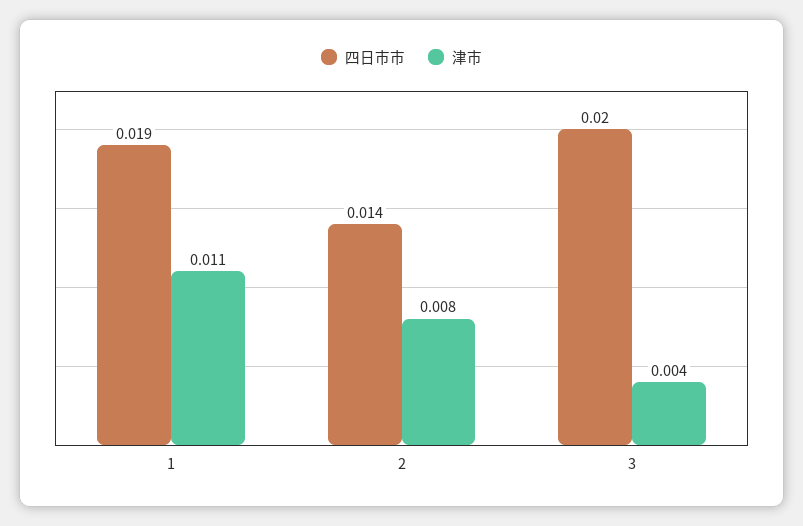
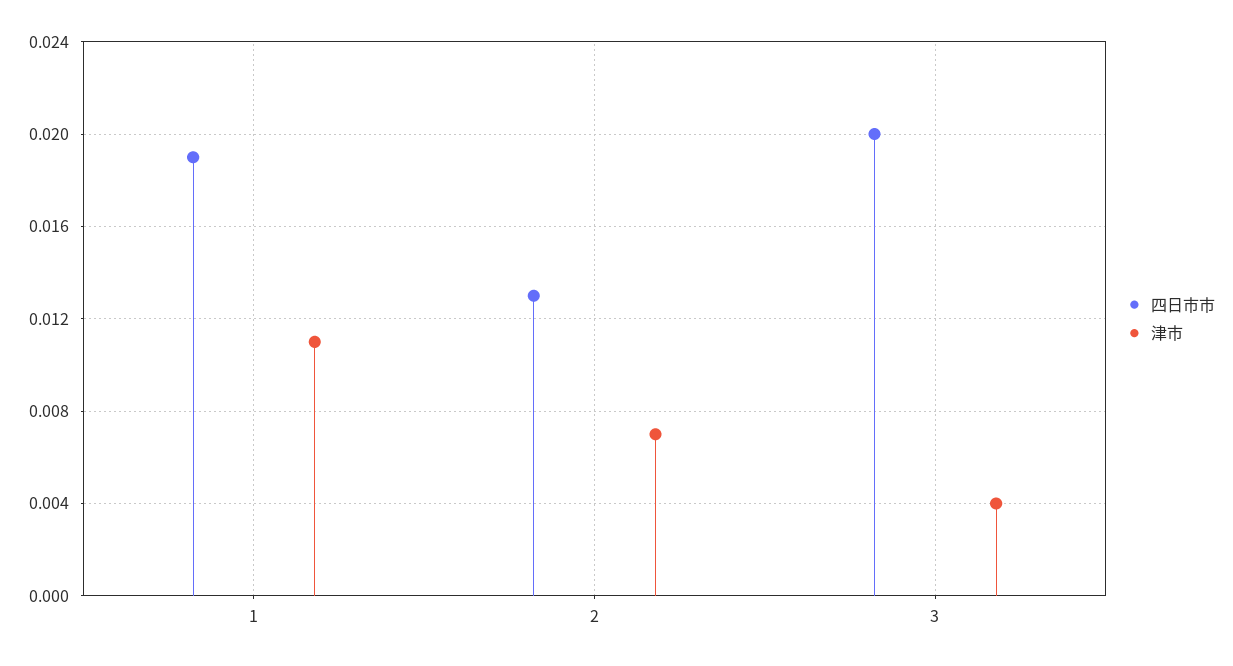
四日市市, 2: 0.014 -> 0.013
津市, 2: 0.008 -> 0.007

